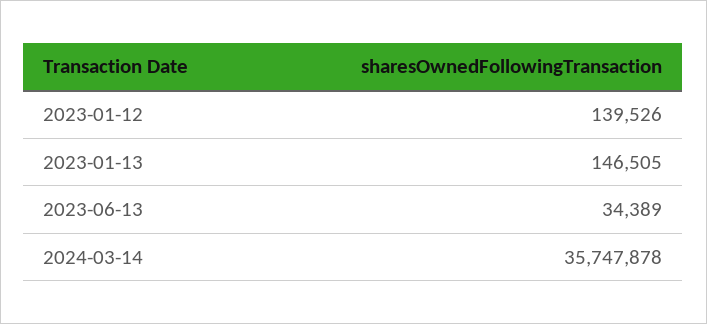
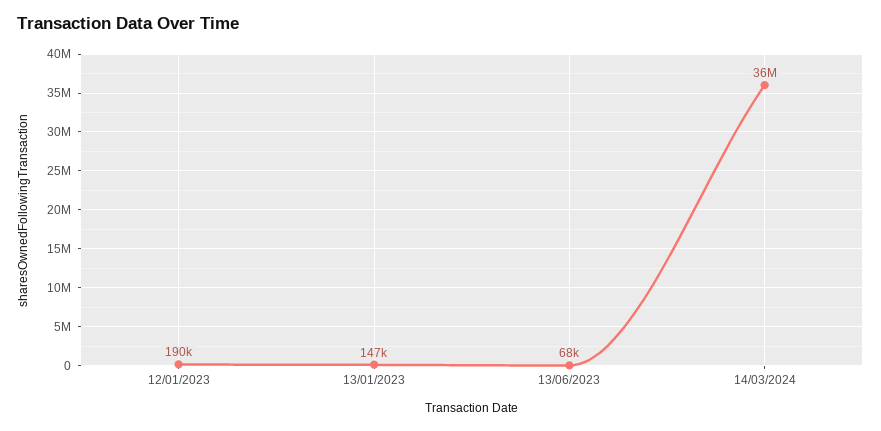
2023-01-12: 139526 -> 190000
2023-06-13: 34389 -> 68000

